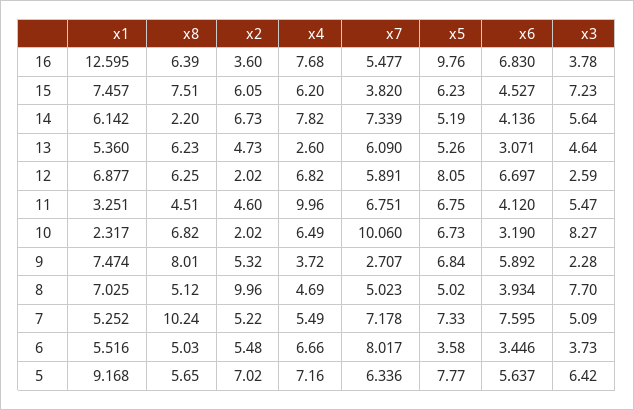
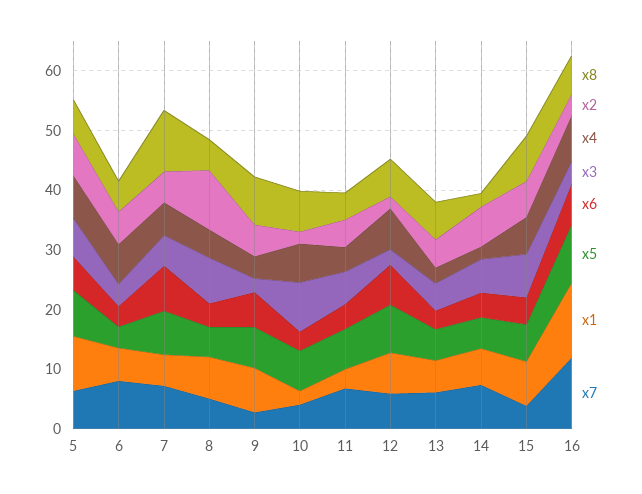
x7, 16: 5.477 -> 12
x4, 14: 7.82 -> 2
x4, 11: 9.96 -> 4
x7, 10: 10.06 -> 4

